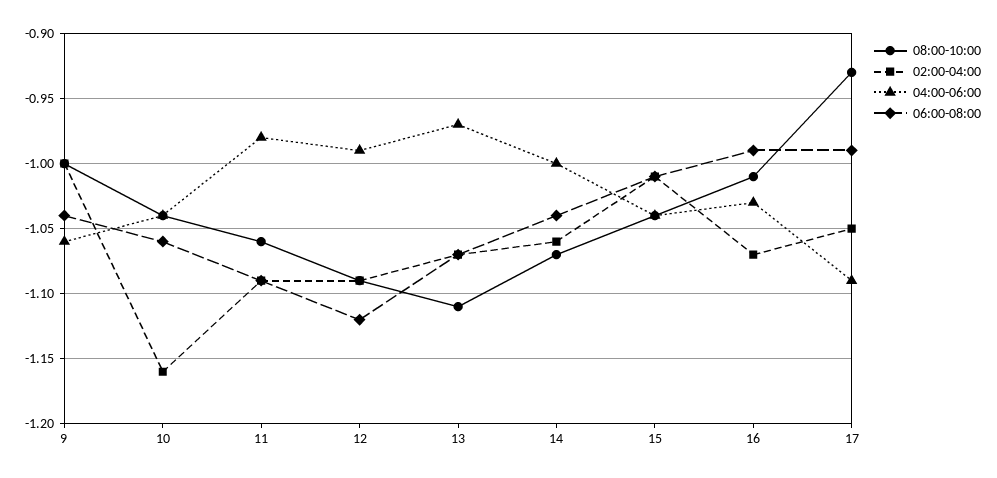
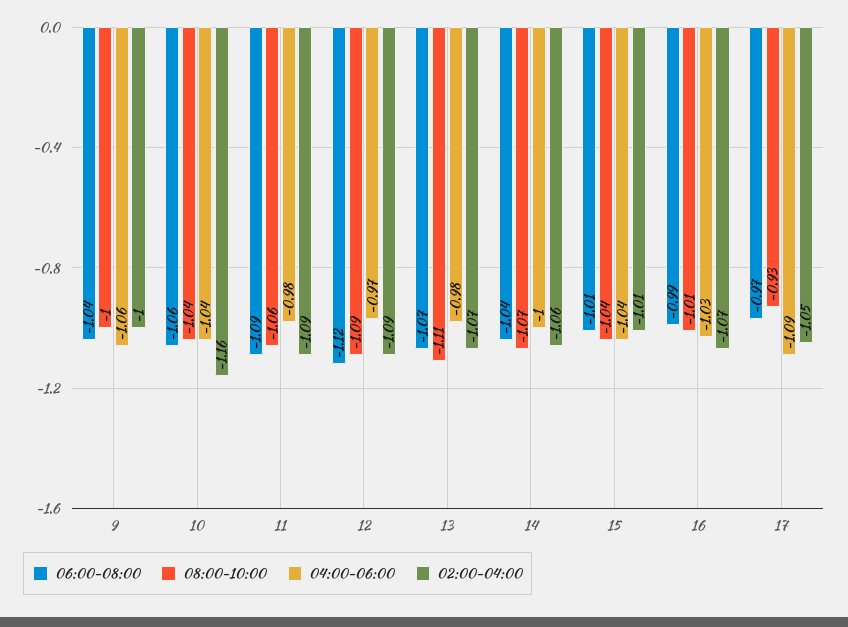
04:00-06:00, 12: -0.99 -> -0.97
04:00-06:00, 13: -0.97 -> -0.98
06:00-08:00, 17: -0.99 -> -0.97

